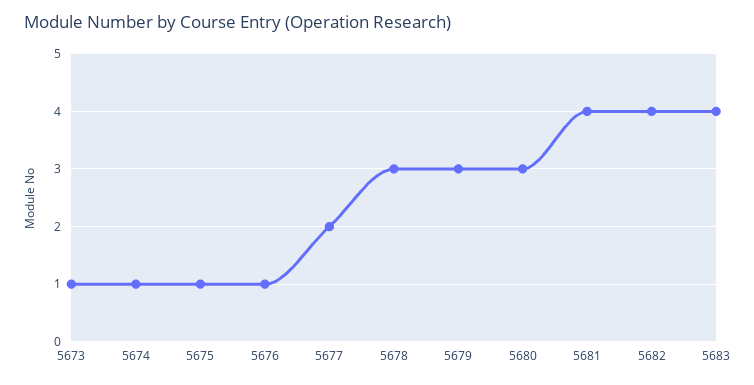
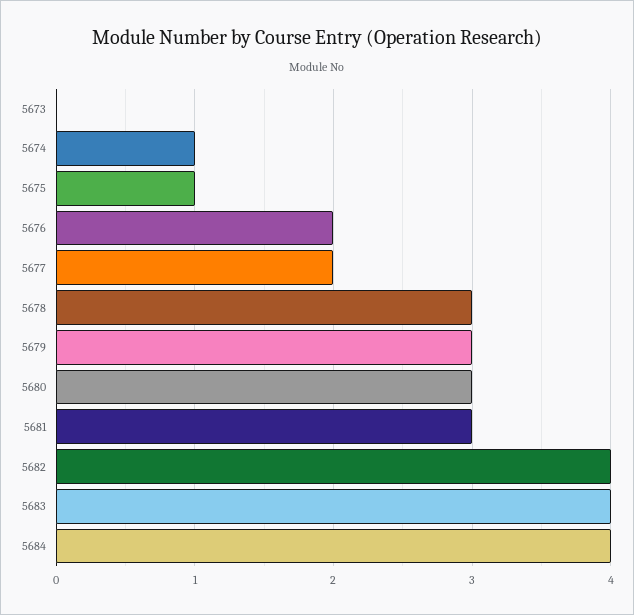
5673: 1 -> 0
5676: 1 -> 2
5681: 4 -> 3
5684: none -> 4

